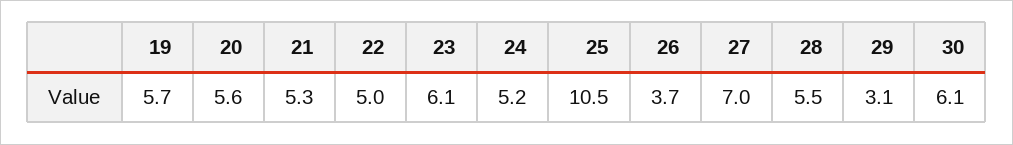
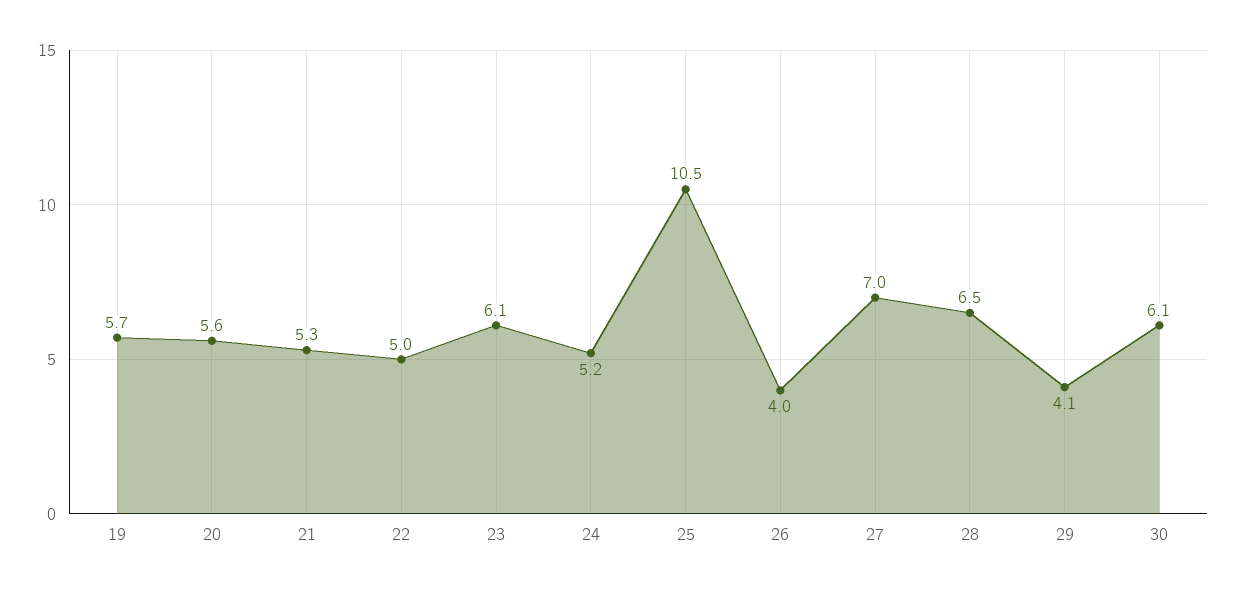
26: 3.7 -> 4
28: 5.5 -> 6.5
29: 3.1 -> 4.1

